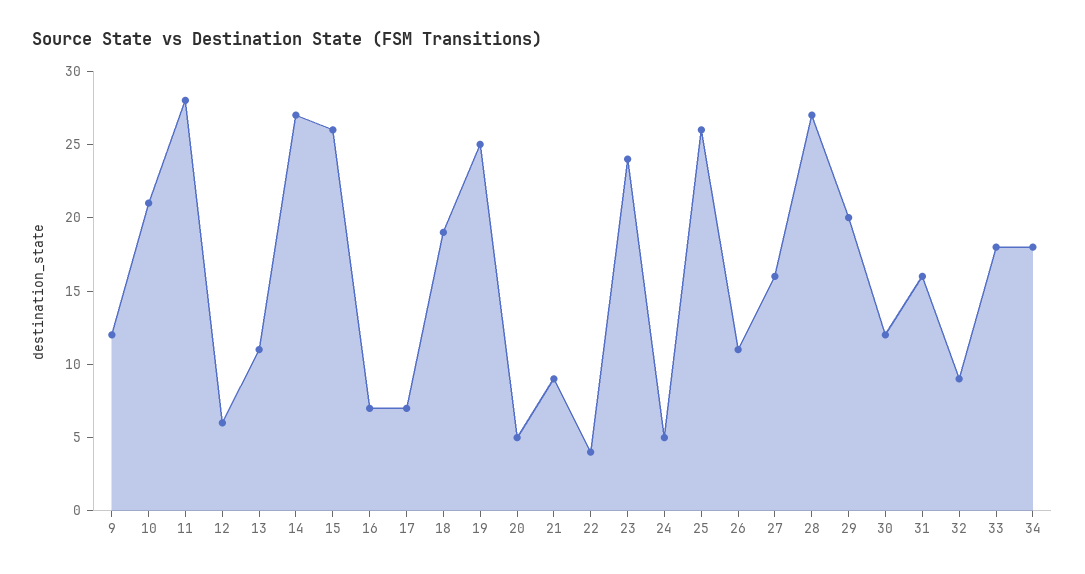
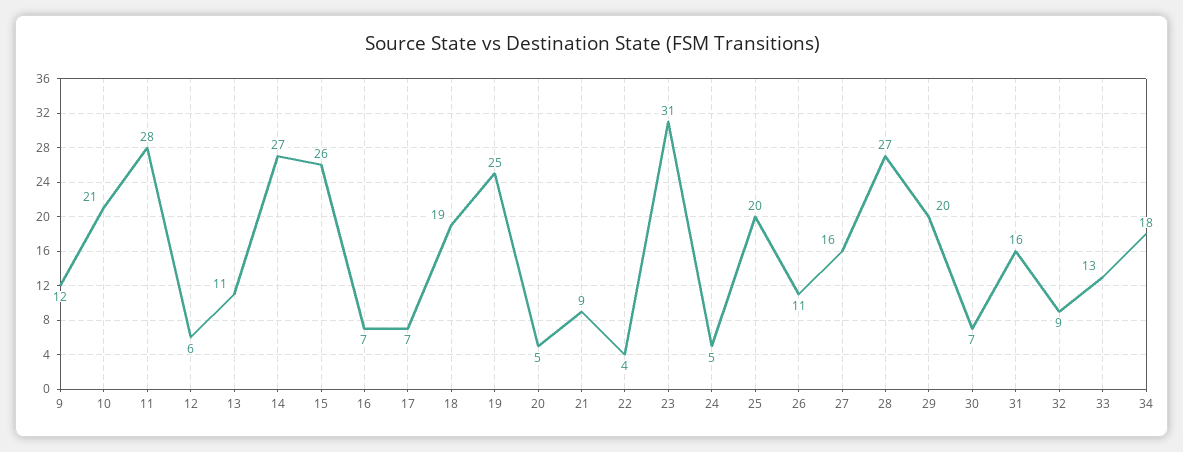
23: 24 -> 31
25: 26 -> 20
30: 12 -> 7
33: 18 -> 13

